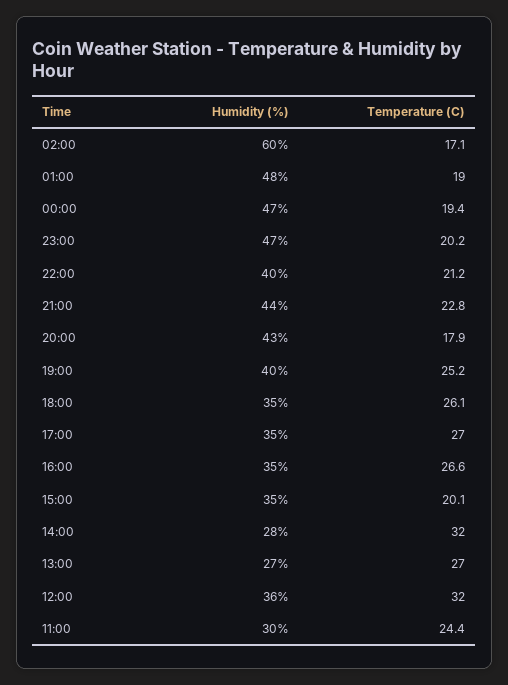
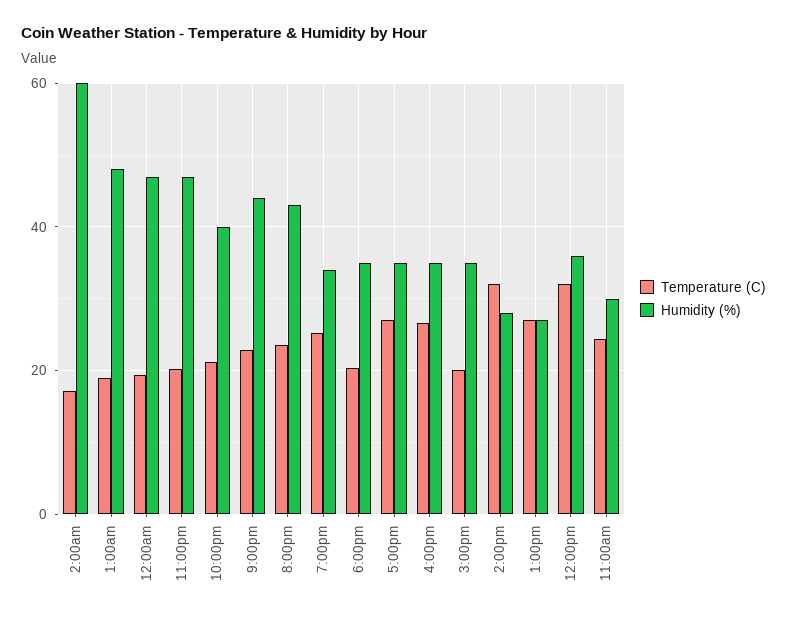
Temperature (C), 20:00: 17.9 -> 24
Humidity (%), 19:00: 40 -> 34
Temperature (C), 18:00: 26.1 -> 20

